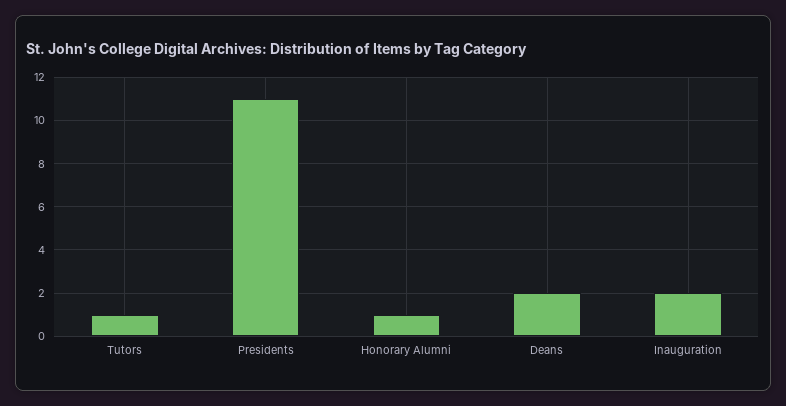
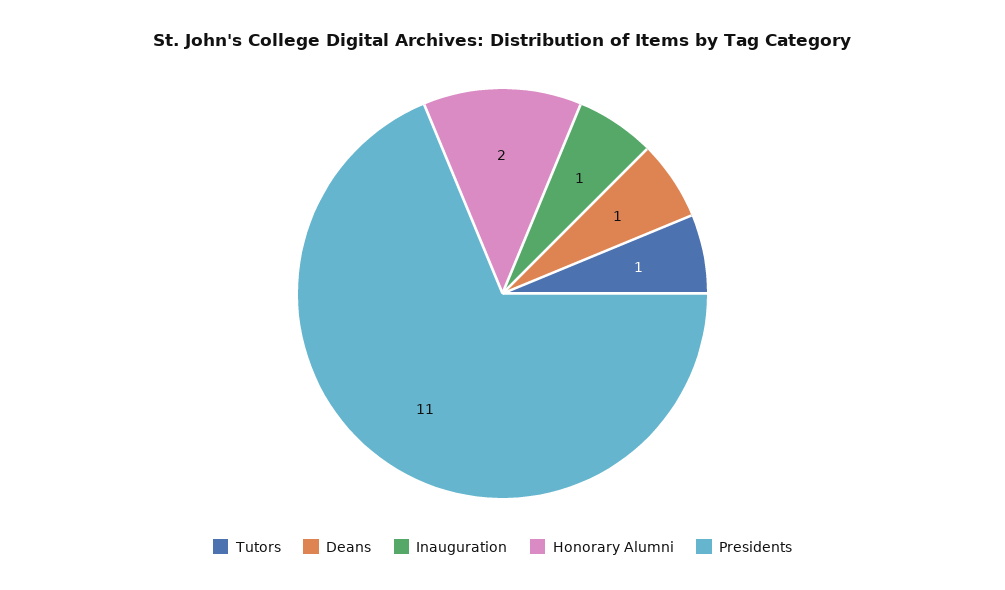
Honorary Alumni: 1 -> 2
Deans: 2 -> 1
Inauguration: 2 -> 1

